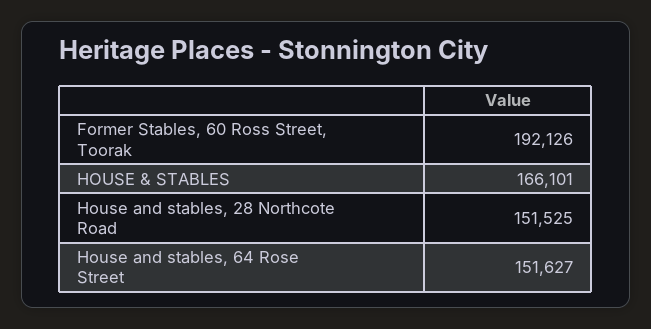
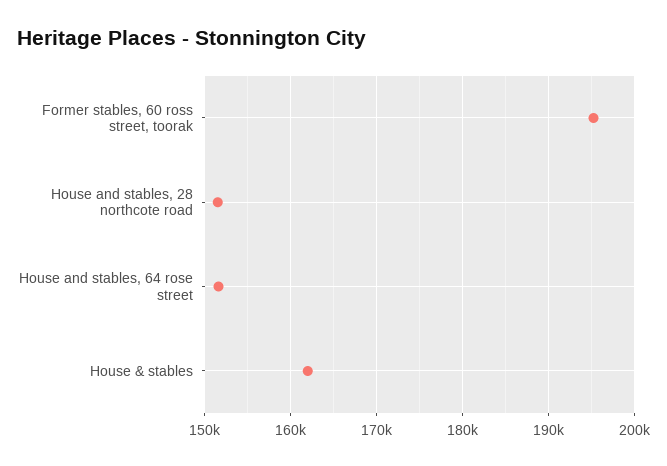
Former Stables, 60 Ross Street, Toorak: 192126 -> 195000
HOUSE & STABLES: 166101 -> 162000

